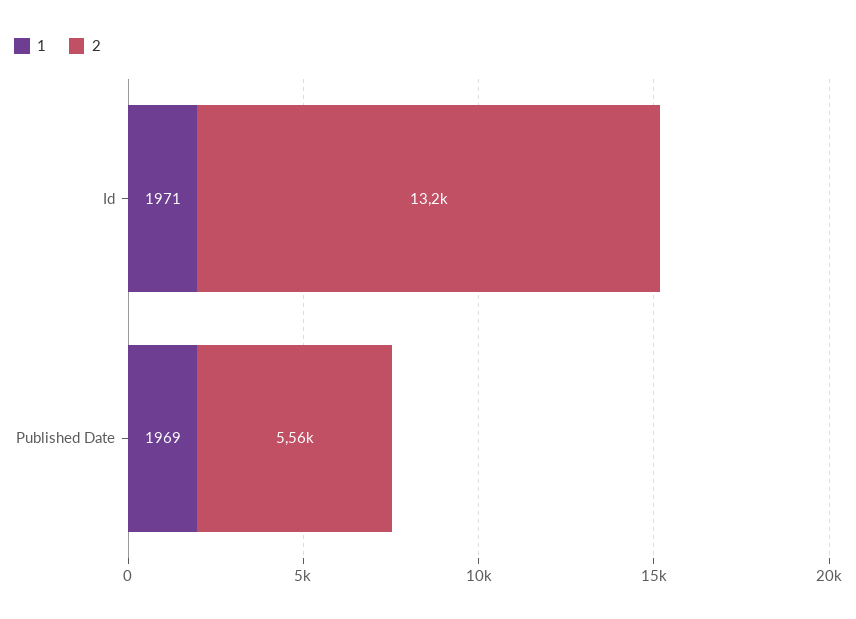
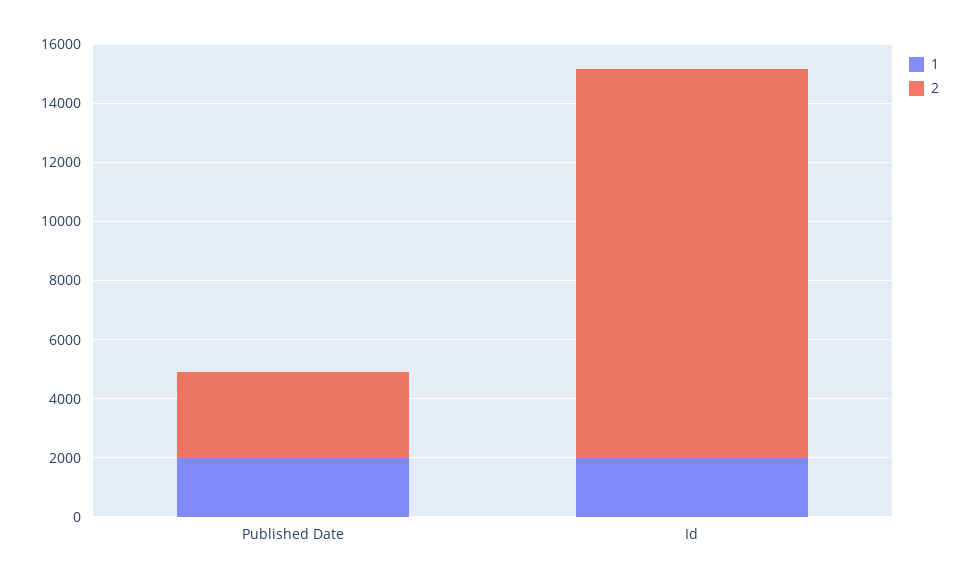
2, Published Date: 5560 -> 3000

